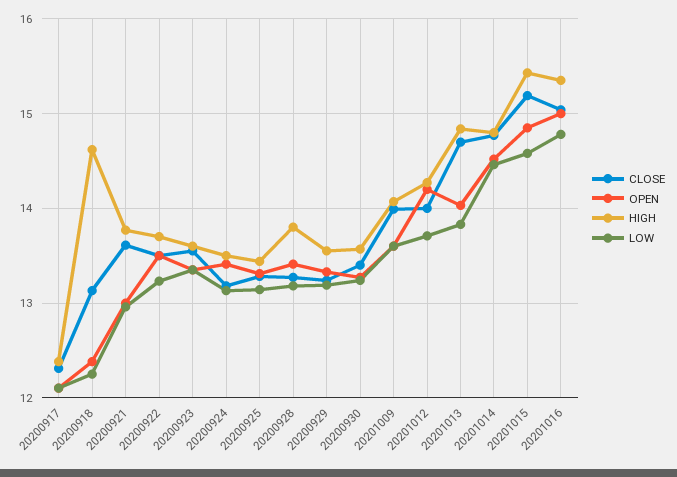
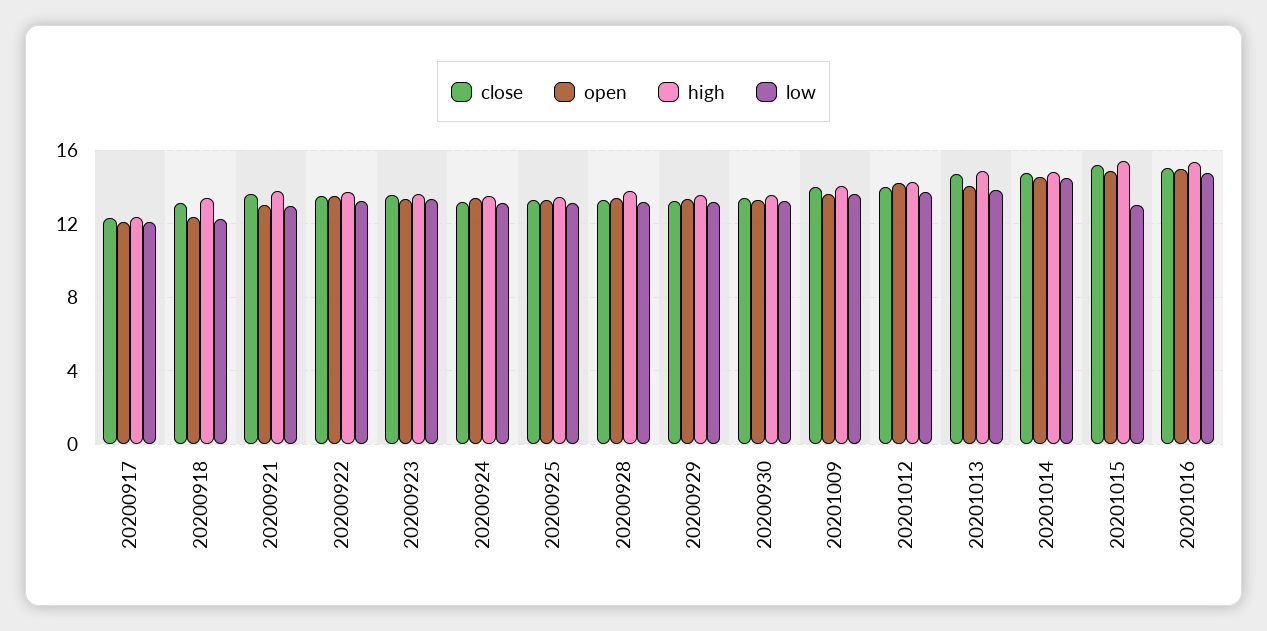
HIGH, 20200918: 14.6 -> 13.5
LOW, 20201015: 14.6 -> 13

